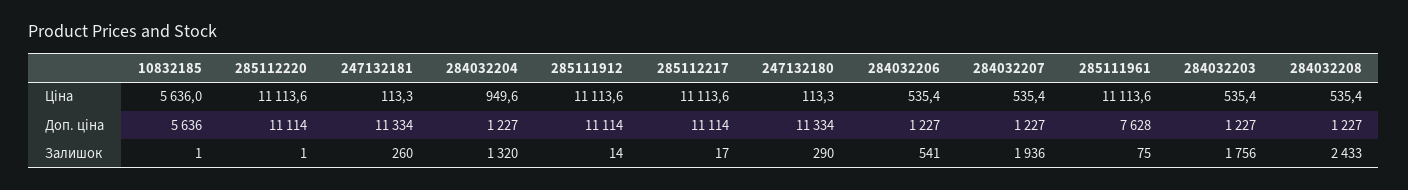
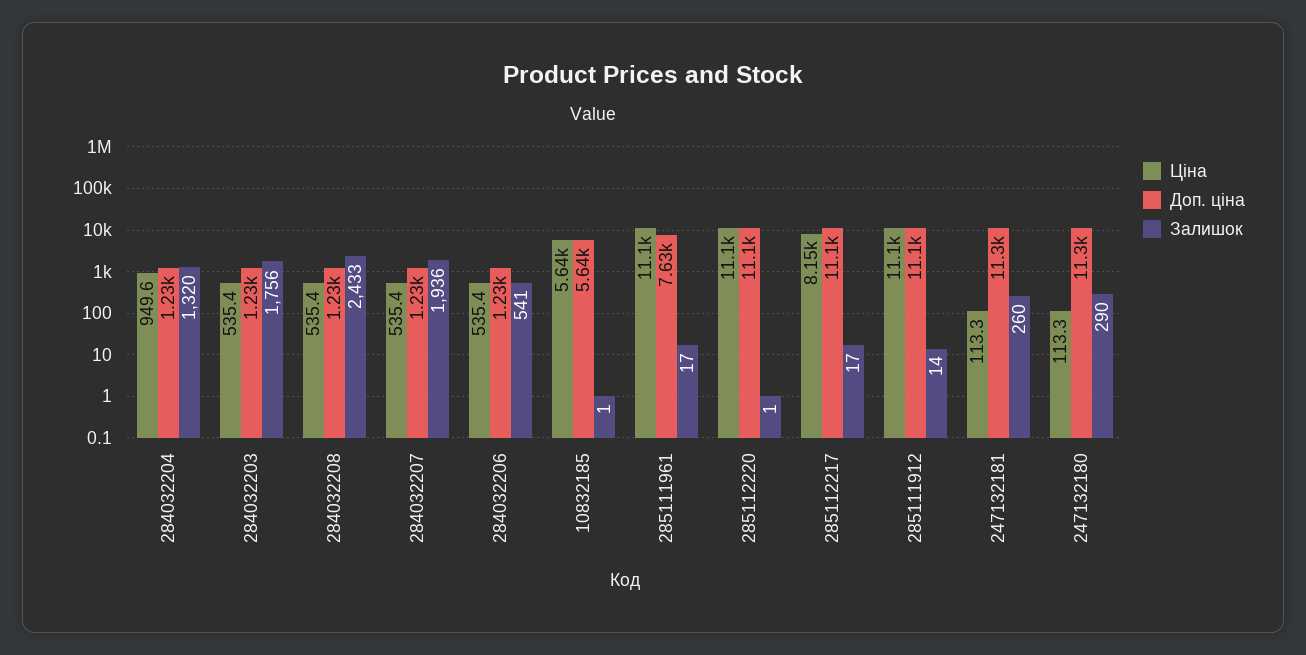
Ціна, 285112217: 11113.6 -> 8150
Залишок, 285111961: 75 -> 17

